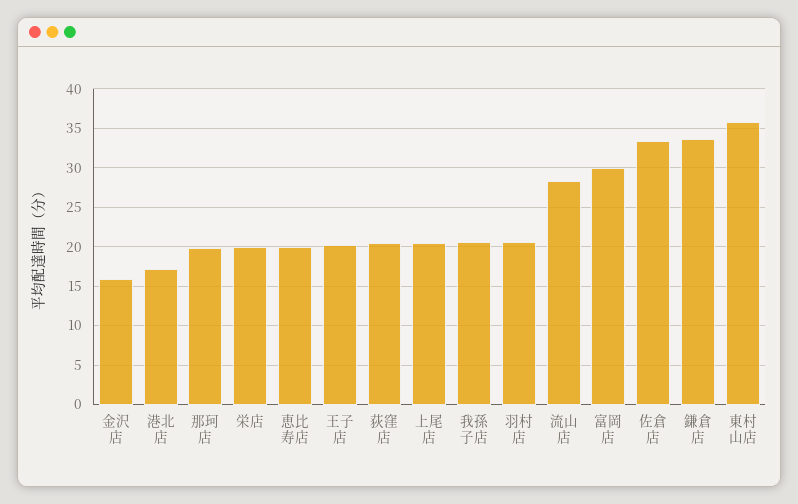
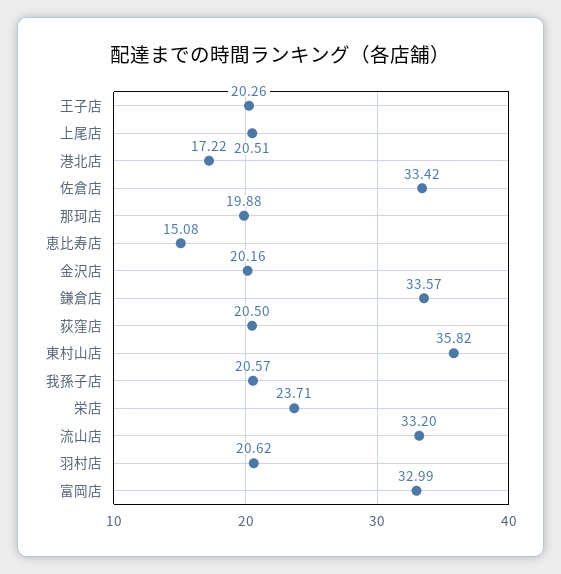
金沢店: 16 -> 20.16
栄店: 20 -> 23.71
恵比寿店: 20 -> 15.08
流山店: 28 -> 33.2
富岡店: 30 -> 32.99

